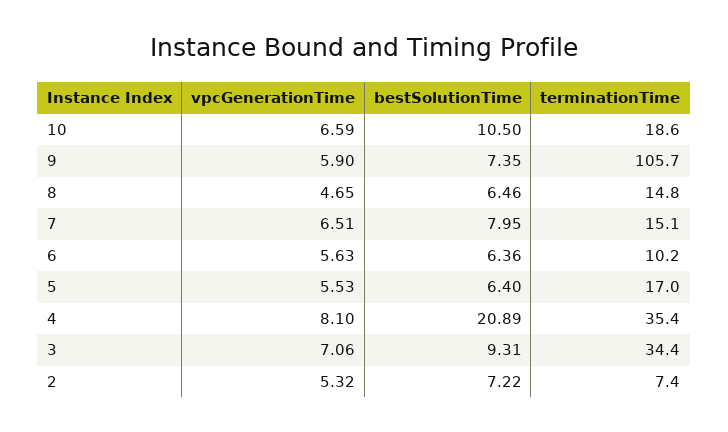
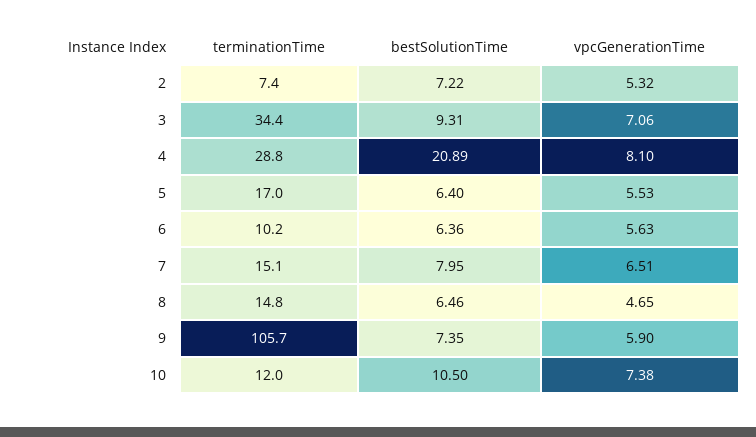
vpcGenerationTime, 10: 6.59 -> 7.38
terminationTime, 10: 18.6 -> 12
terminationTime, 4: 35.4 -> 28.8

